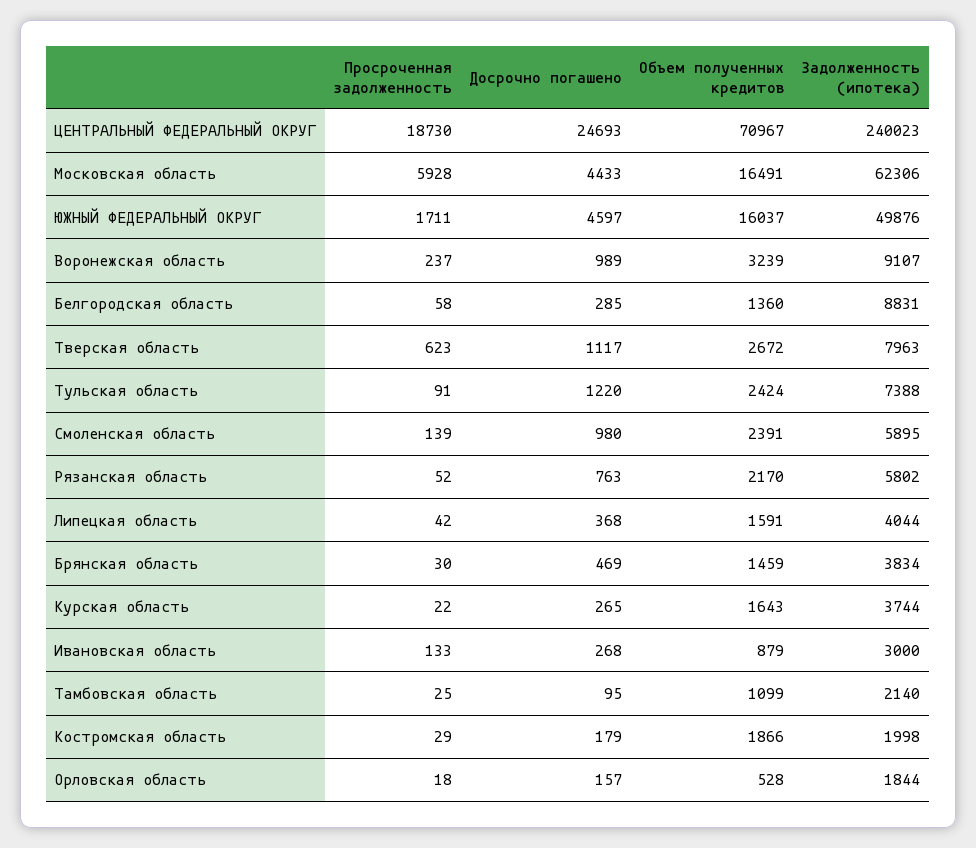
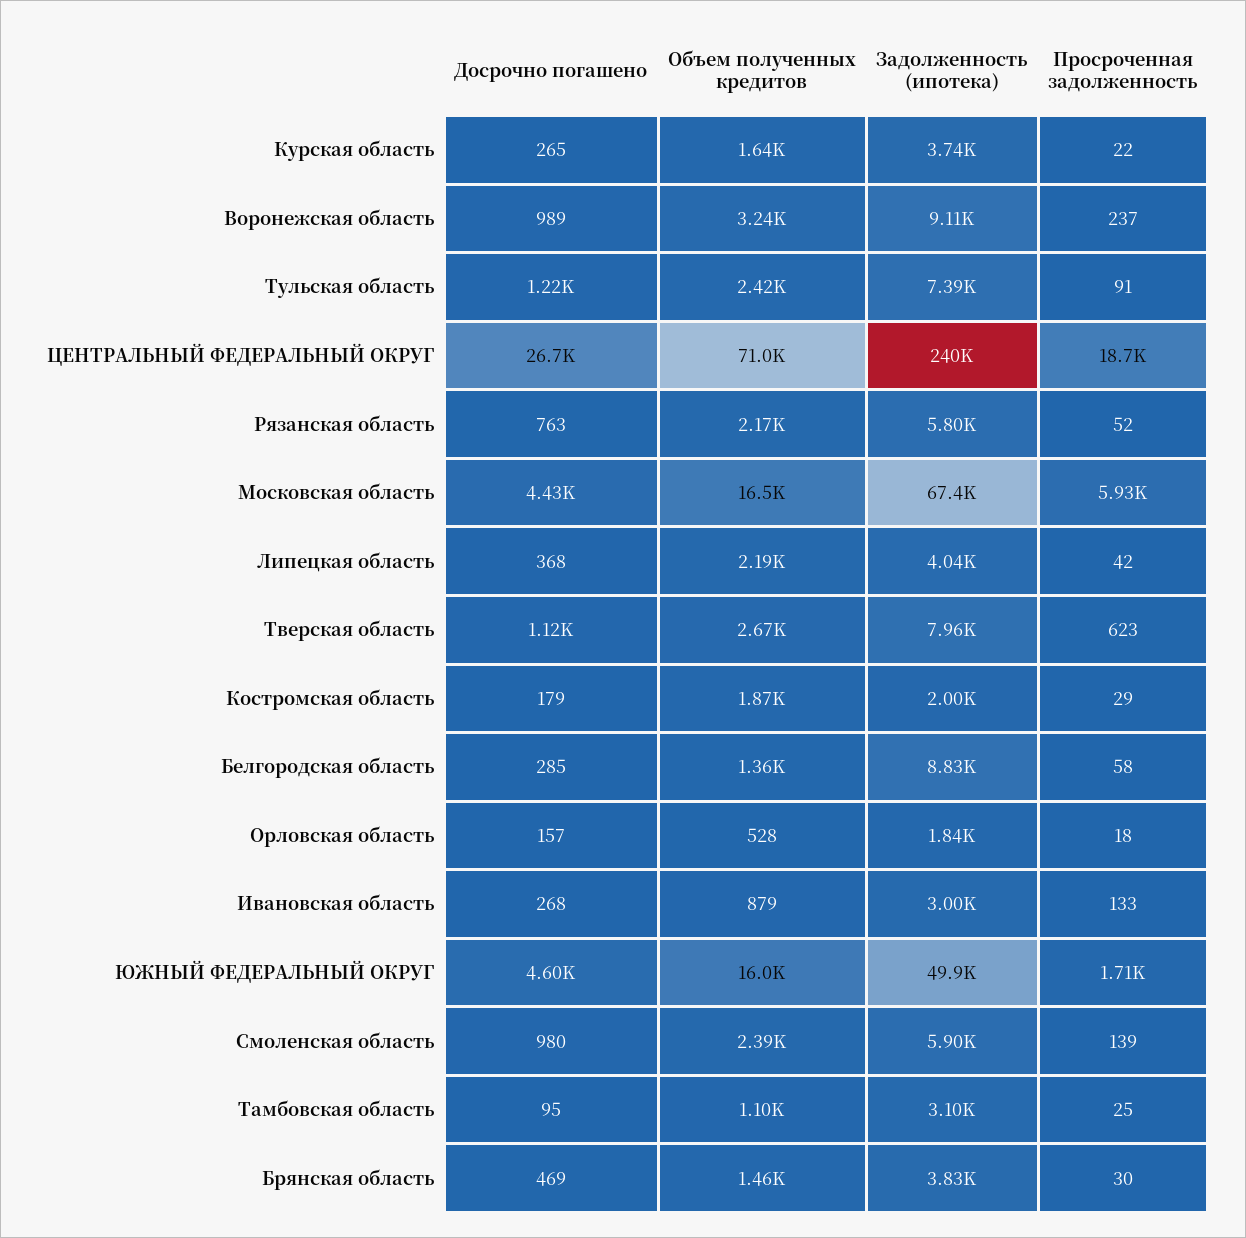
Досрочно погашено, ЦЕНТРАЛЬНЫЙ ФЕДЕРАЛЬНЫЙ ОКРУГ: 24693 -> 26700
Задолженность (ипотека), Московская область: 62306 -> 67400
Объем полученных кредитов, Липецкая область: 1591 -> 2190
Задолженность (ипотека), Тамбовская область: 2140 -> 3100

